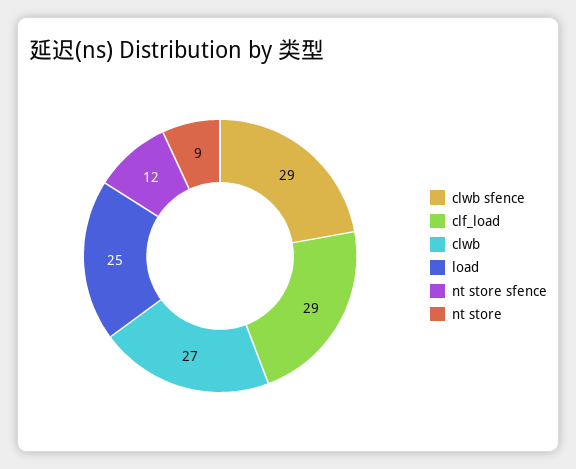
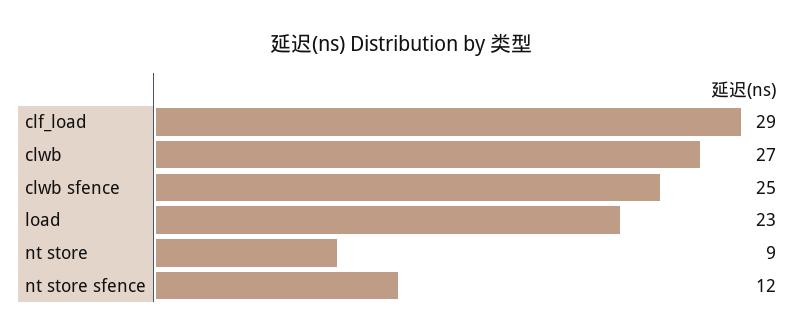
clwb sfence: 29 -> 25
load: 25 -> 23

